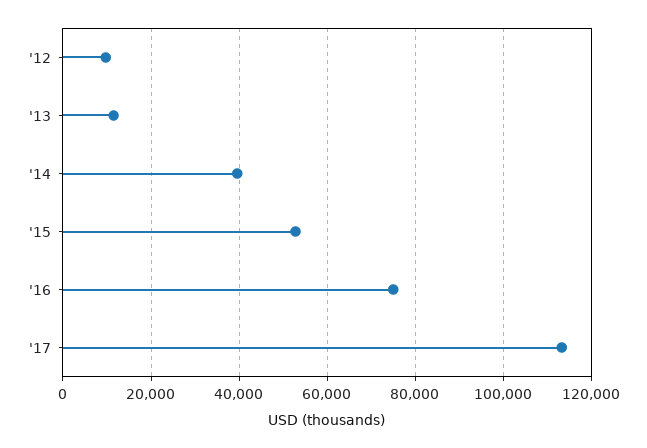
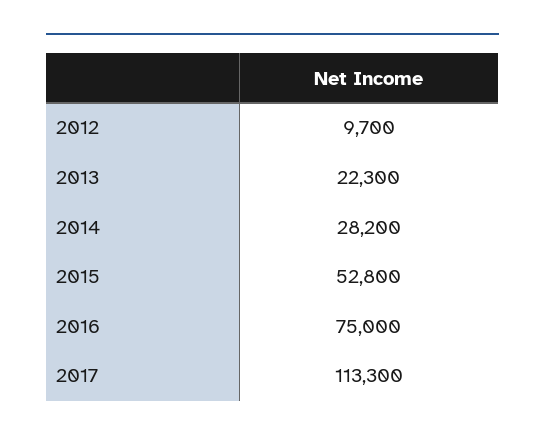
'13: 12000 -> 22300
'14: 40000 -> 28200

